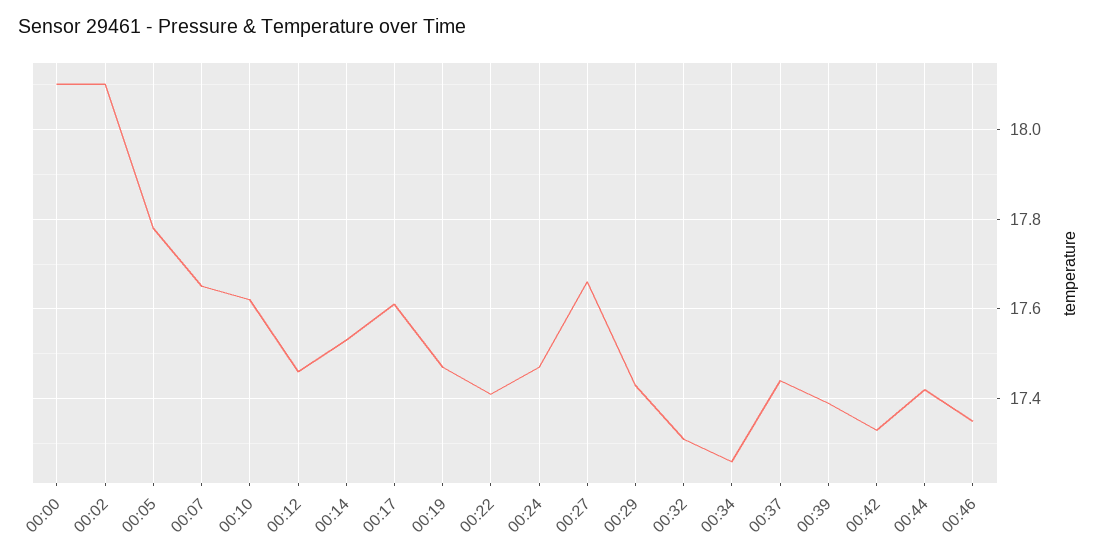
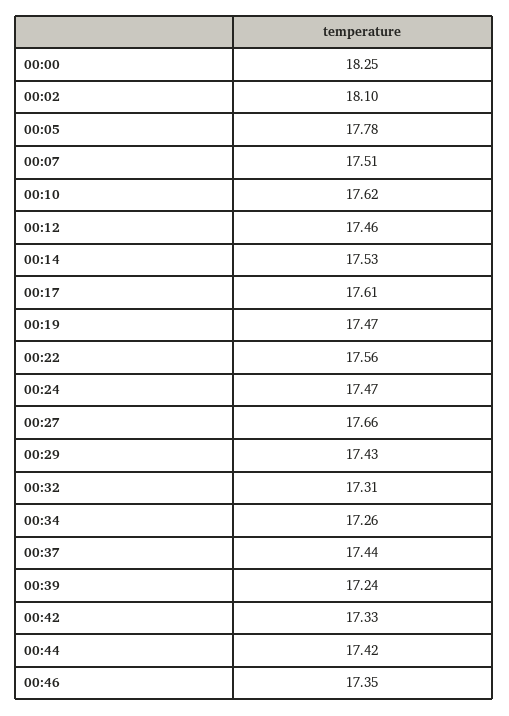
00:00: 18.1 -> 18.25
00:07: 17.65 -> 17.51
00:22: 17.4 -> 17.56
00:39: 17.4 -> 17.24

